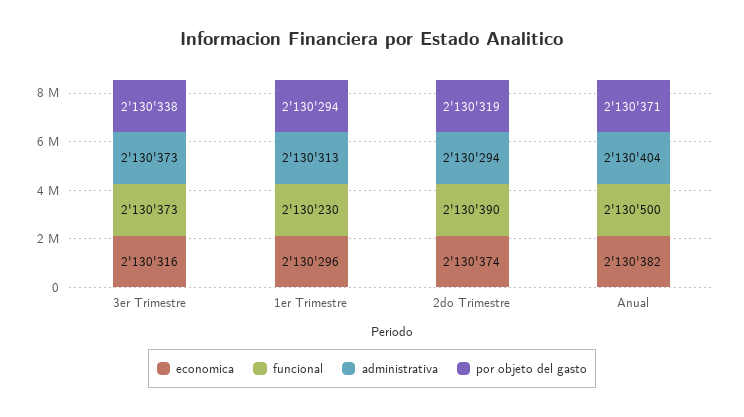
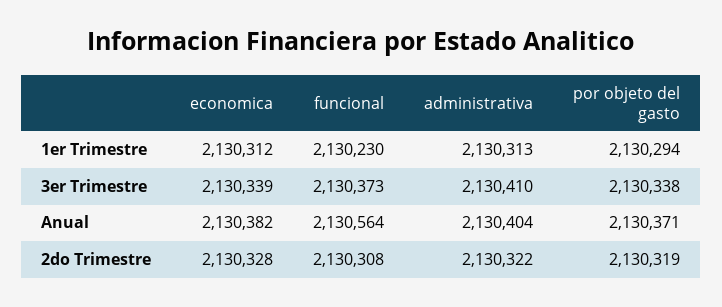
economica, 3er Trimestre: 2130316 -> 2130339
administrativa, 3er Trimestre: 2130373 -> 2130410
economica, 1er Trimestre: 2130296 -> 2130312
economica, 2do Trimestre: 2130374 -> 2130328
funcional, 2do Trimestre: 2130390 -> 2130308
administrativa, 2do Trimestre: 2130294 -> 2130322
funcional, Anual: 2130500 -> 2130564

